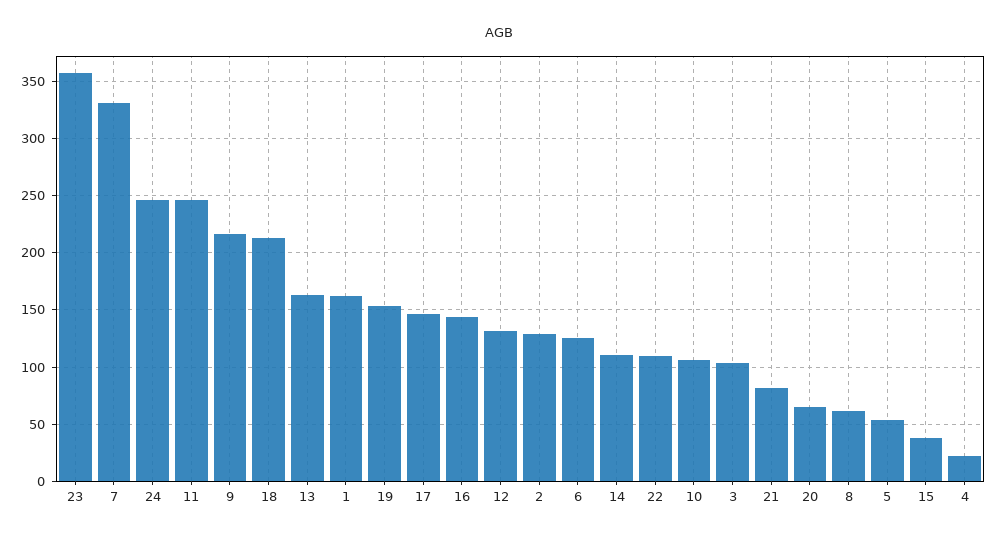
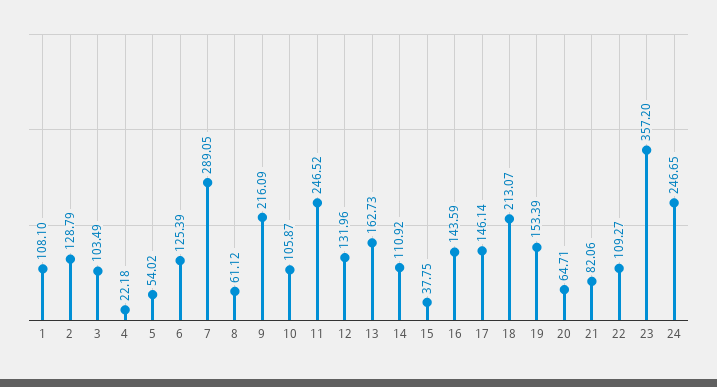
7: 330 -> 289.05
1: 160 -> 108.1

